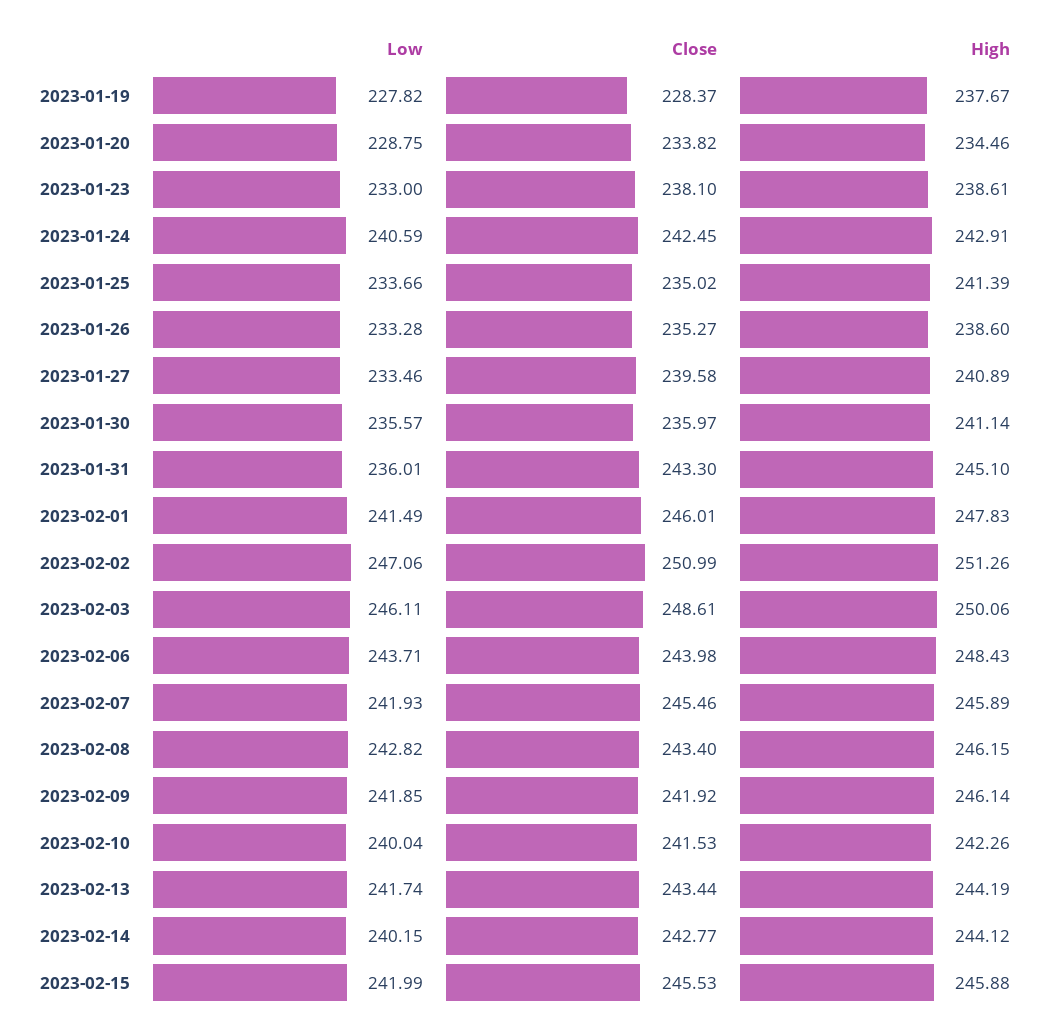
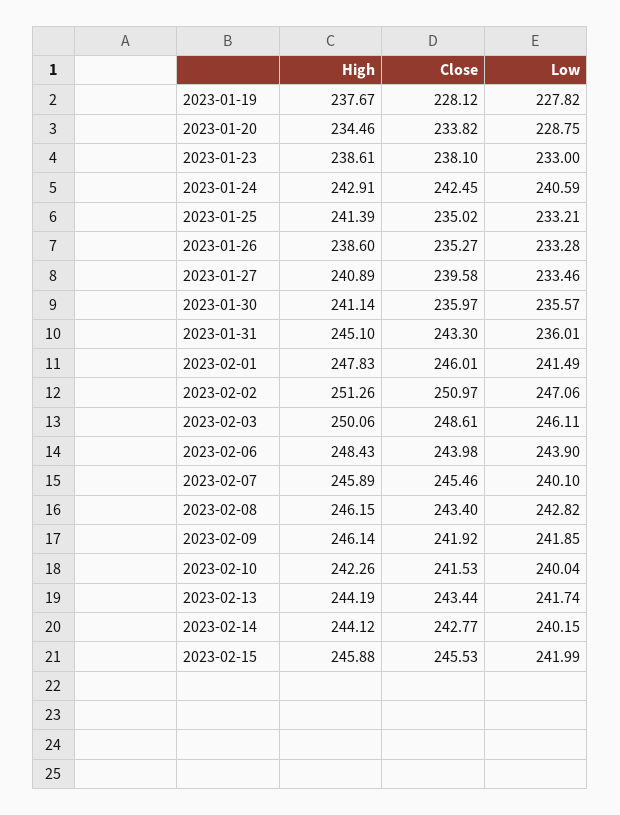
Close, 2023-01-19: 228.37 -> 228.12
Low, 2023-01-25: 233.66 -> 233.21
Close, 2023-02-02: 250.99 -> 250.97
Low, 2023-02-06: 243.71 -> 243.9
Low, 2023-02-07: 241.93 -> 240.1

